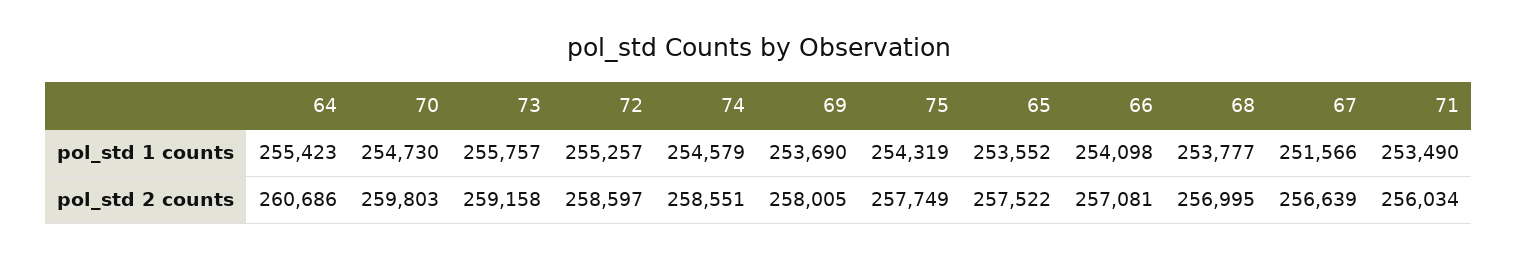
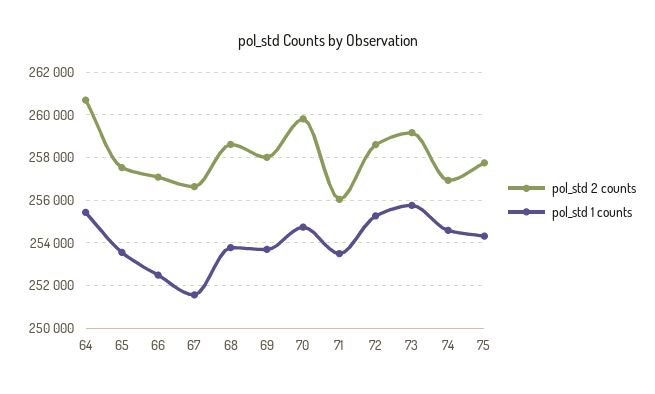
pol_std 1 counts, 66: 254098 -> 252500
pol_std 2 counts, 74: 258551 -> 257000
pol_std 2 counts, 68: 256995 -> 258500

